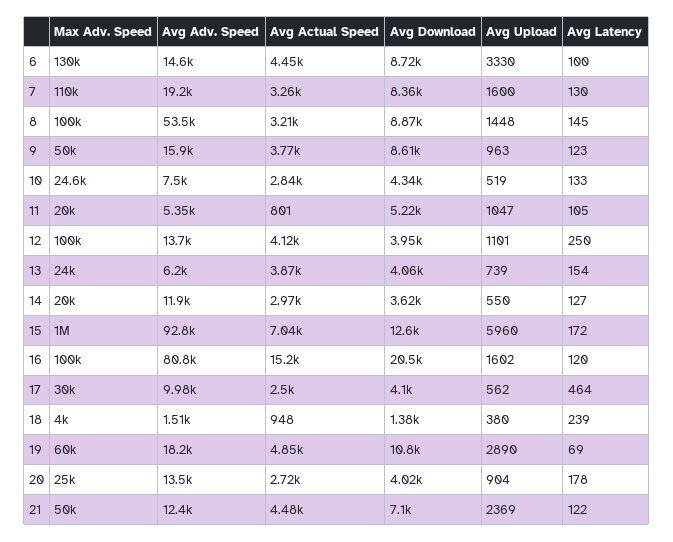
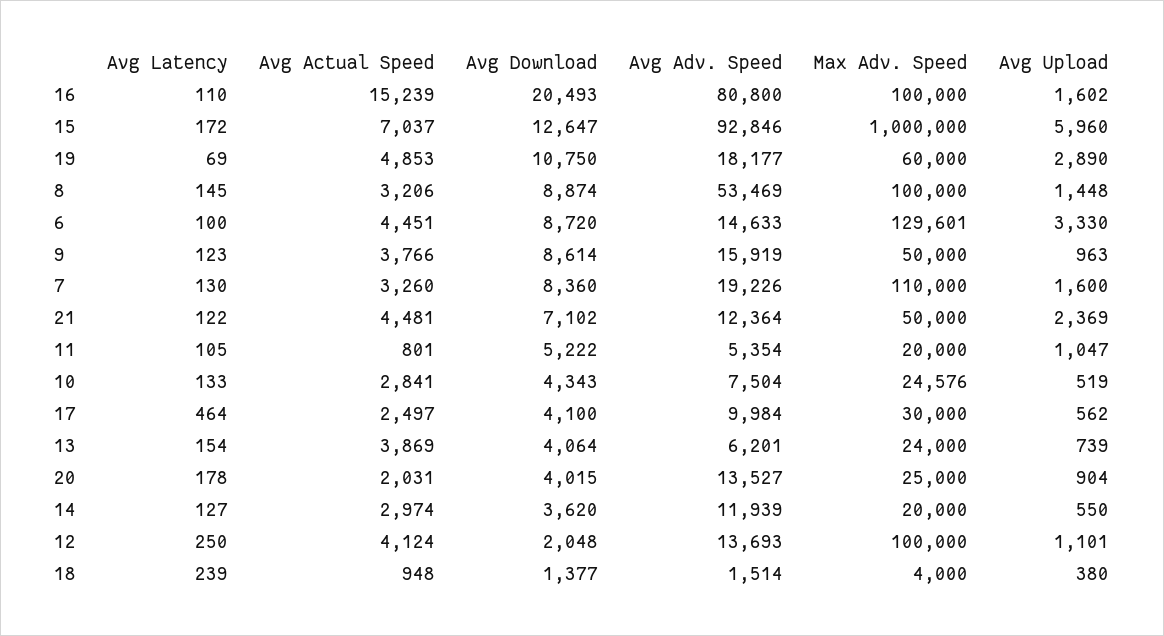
Avg Download, 12: 3950 -> 2048
Avg Latency, 16: 120 -> 110
Avg Actual Speed, 20: 2720 -> 2031

